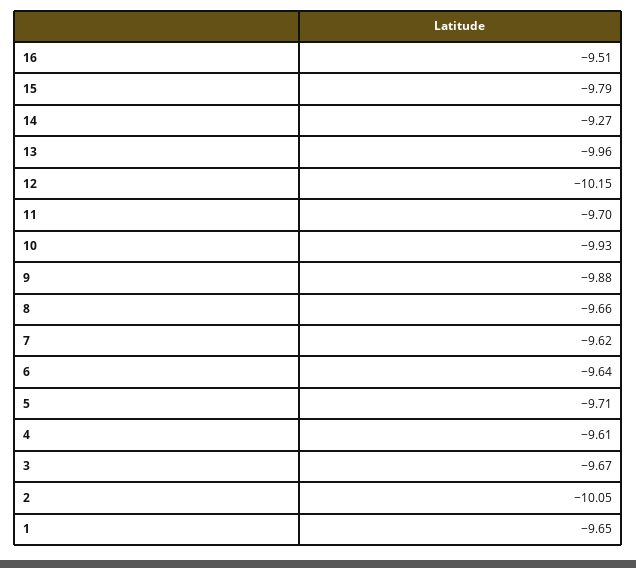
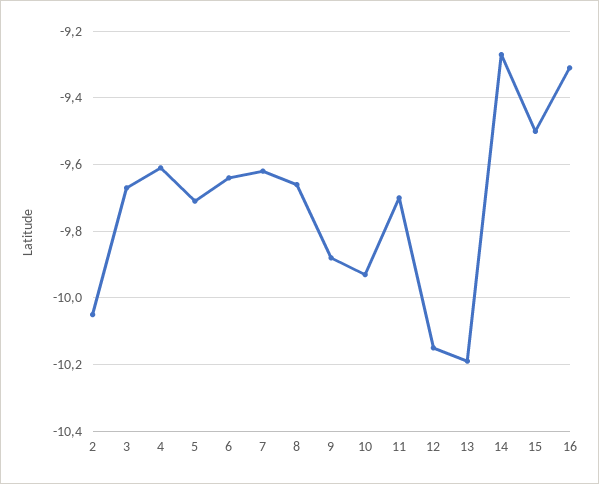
16: -9.51 -> -9.3
15: -9.79 -> -9.5
13: -9.96 -> -10.2
1: -9.65 -> none

